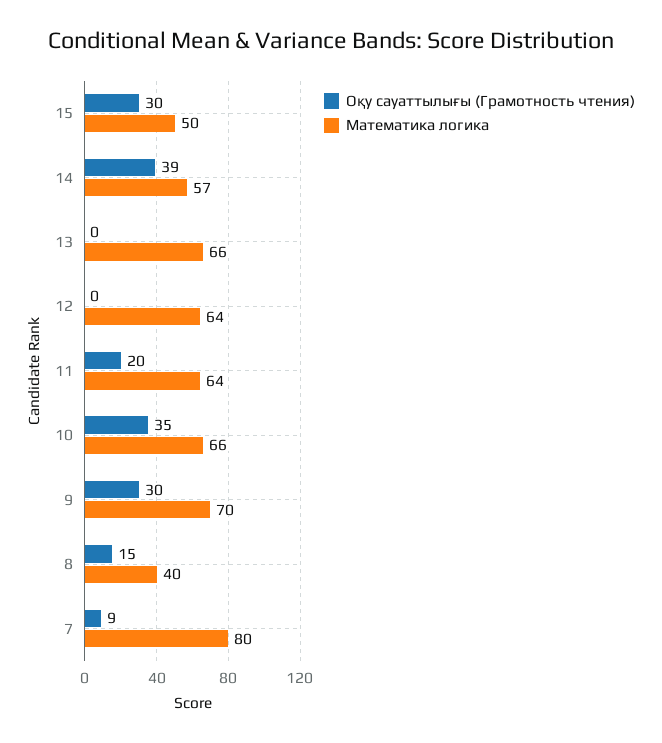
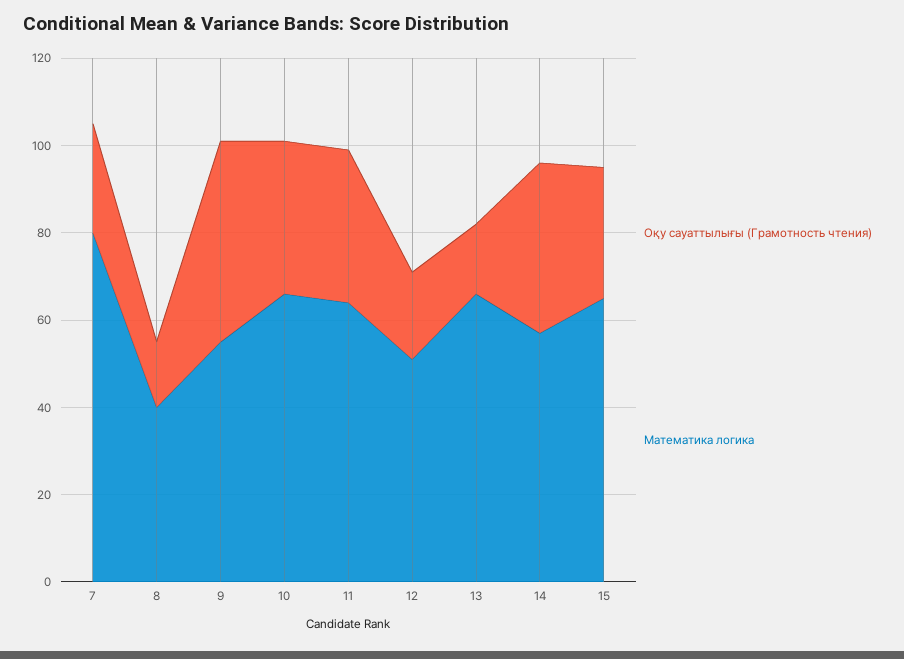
Математика логика, 15: 50 -> 65
Оқу сауаттылығы (Грамотность чтения), 13: 0 -> 15
Оқу сауаттылығы (Грамотность чтения), 12: 0 -> 20
Математика логика, 12: 64 -> 50
Оқу сауаттылығы (Грамотность чтения), 11: 20 -> 35
Оқу сауаттылығы (Грамотность чтения), 9: 30 -> 45
Математика логика, 9: 70 -> 55
Оқу сауаттылығы (Грамотность чтения), 7: 9 -> 25

